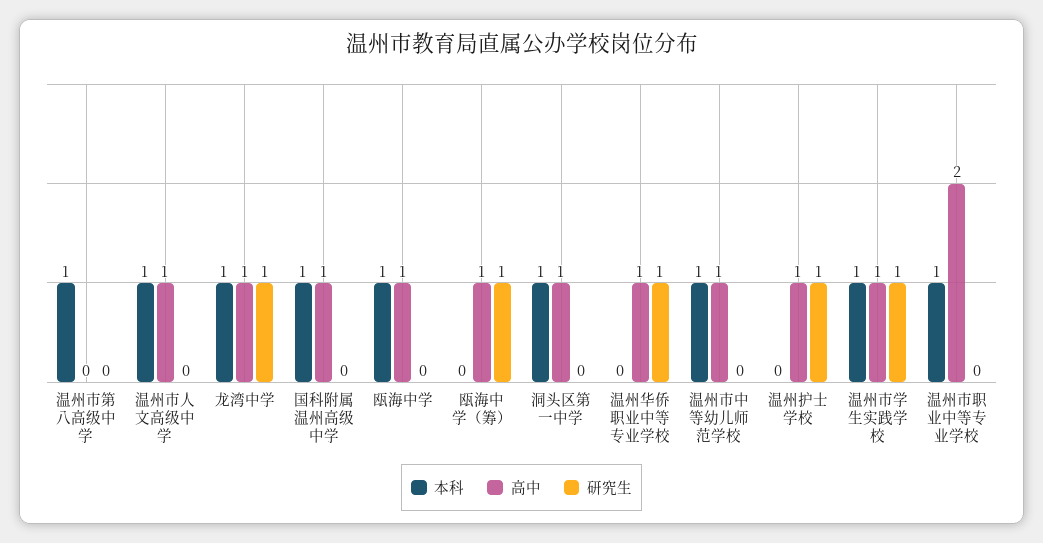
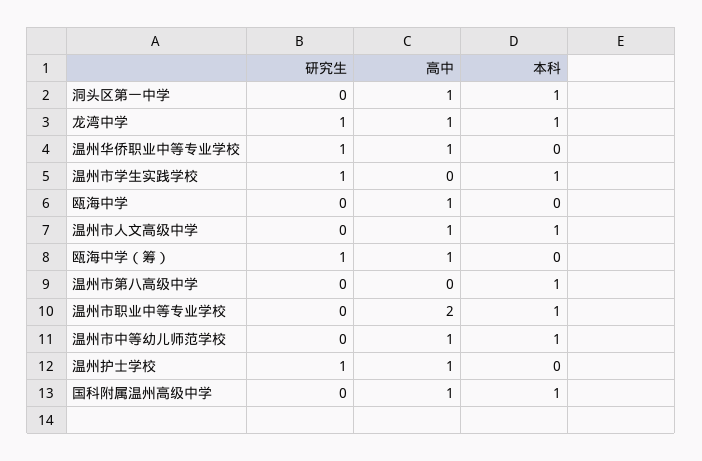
本科, 瓯海中学: 1 -> 0
高中, 温州市学生实践学校: 1 -> 0

